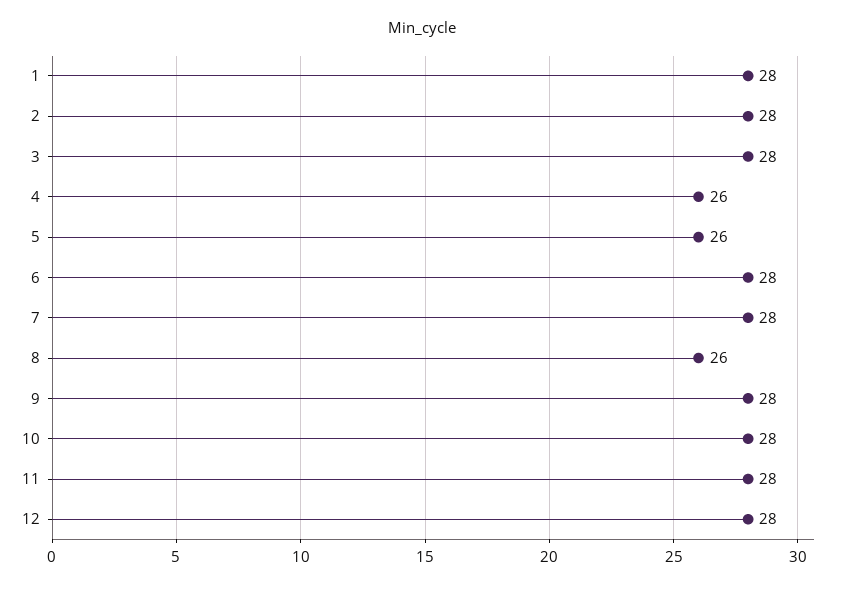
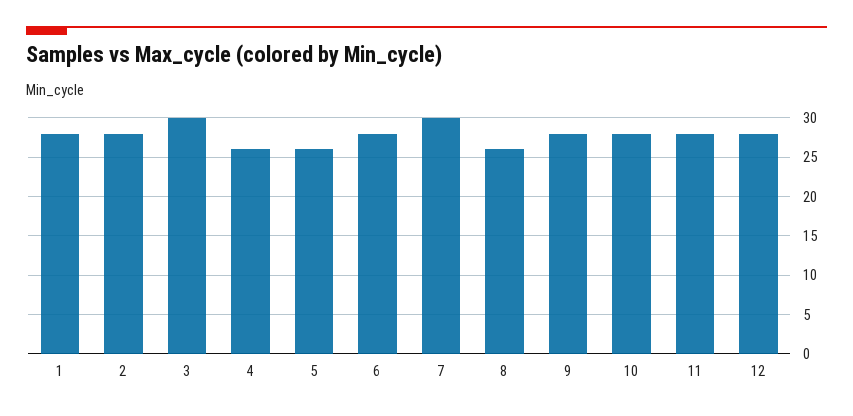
3: 28 -> 30
7: 28 -> 30

